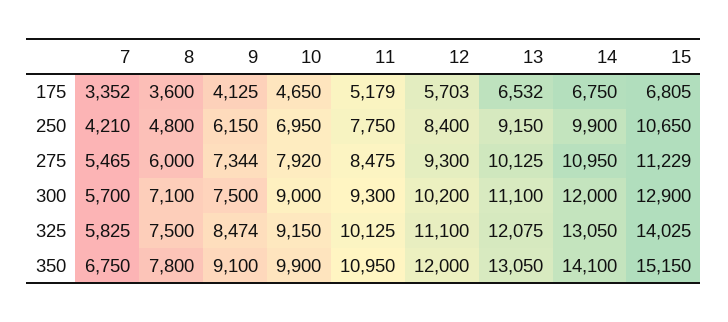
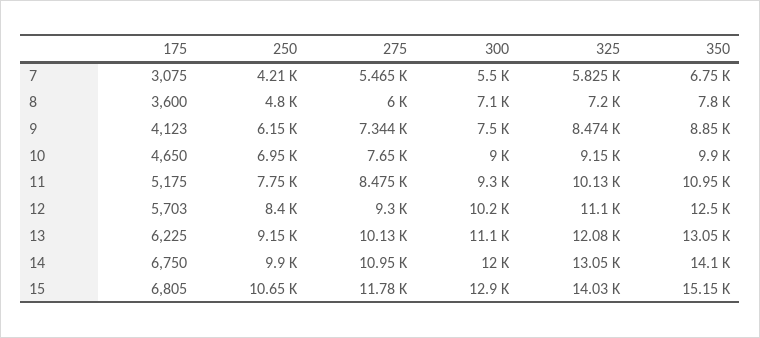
7, 175: 3352 -> 3075
9, 175: 4125 -> 4123
11, 175: 5179 -> 5175
13, 175: 6532 -> 6225
10, 275: 7920 -> 7650
15, 275: 11229 -> 11780
7, 300: 5700 -> 5500
8, 325: 7500 -> 7200
9, 350: 9100 -> 8850
12, 350: 12000 -> 12500

